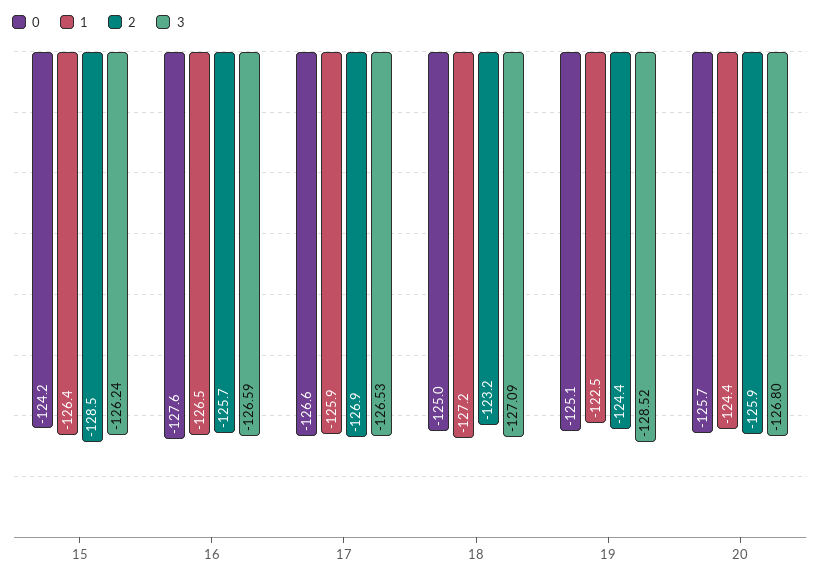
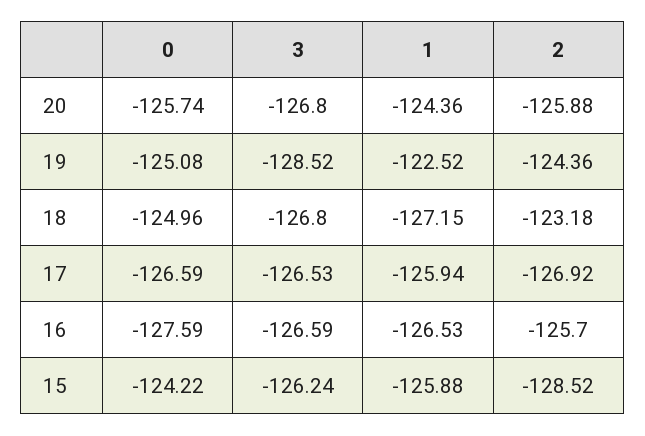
1, 15: -126.4 -> -125.88
3, 18: -127.09 -> -126.8

